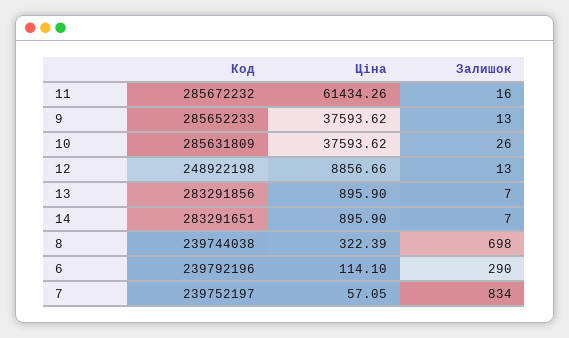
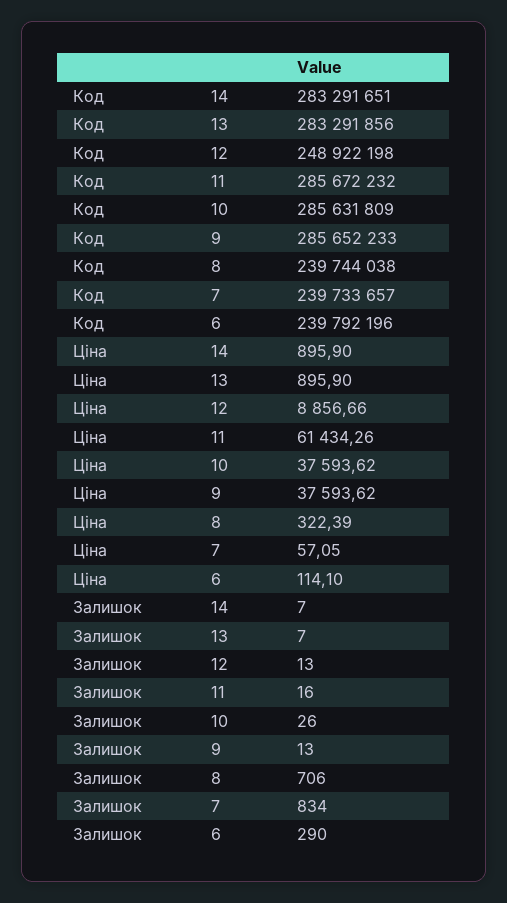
Залишок, 8: 698 -> 706
Код, 7: 239752197 -> 239733657

